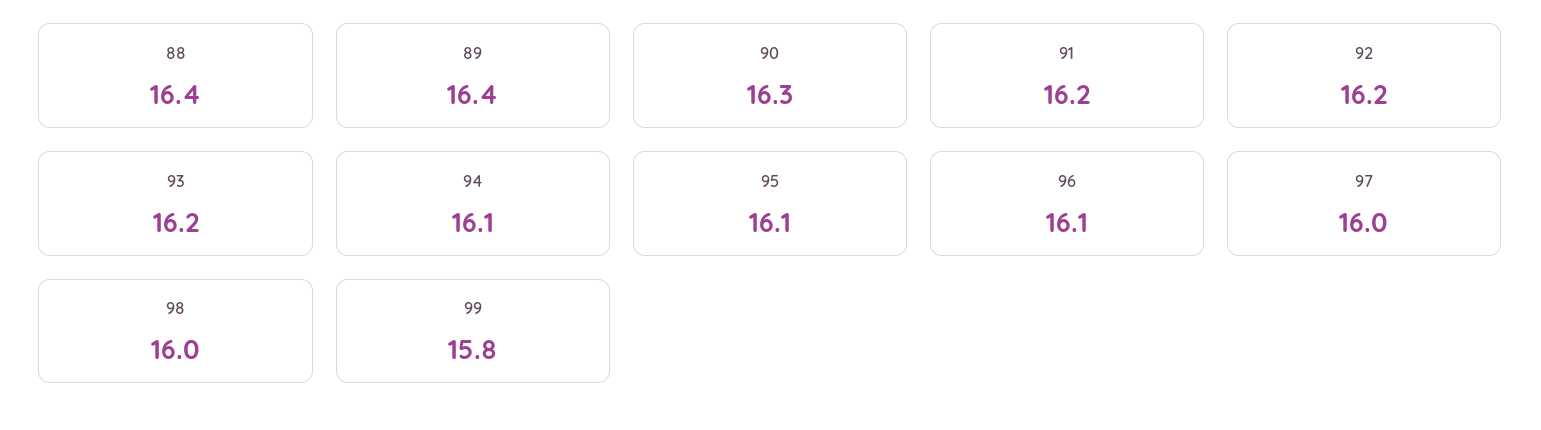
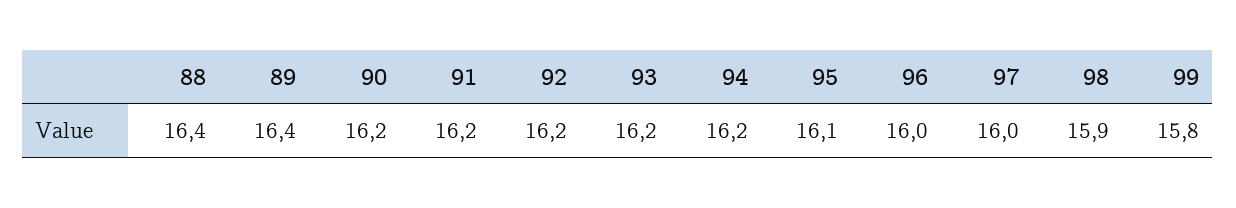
90: 16.3 -> 16.2
94: 16.1 -> 16.2
96: 16.1 -> 16
98: 16 -> 15.9

